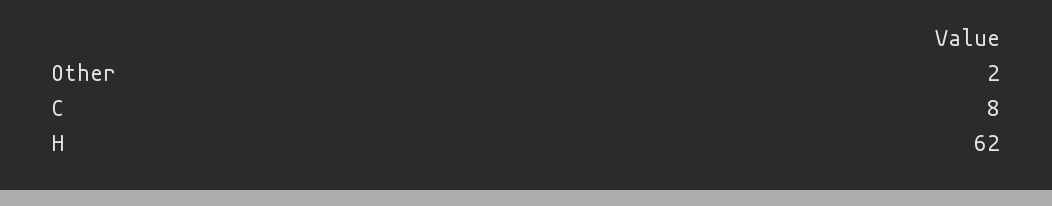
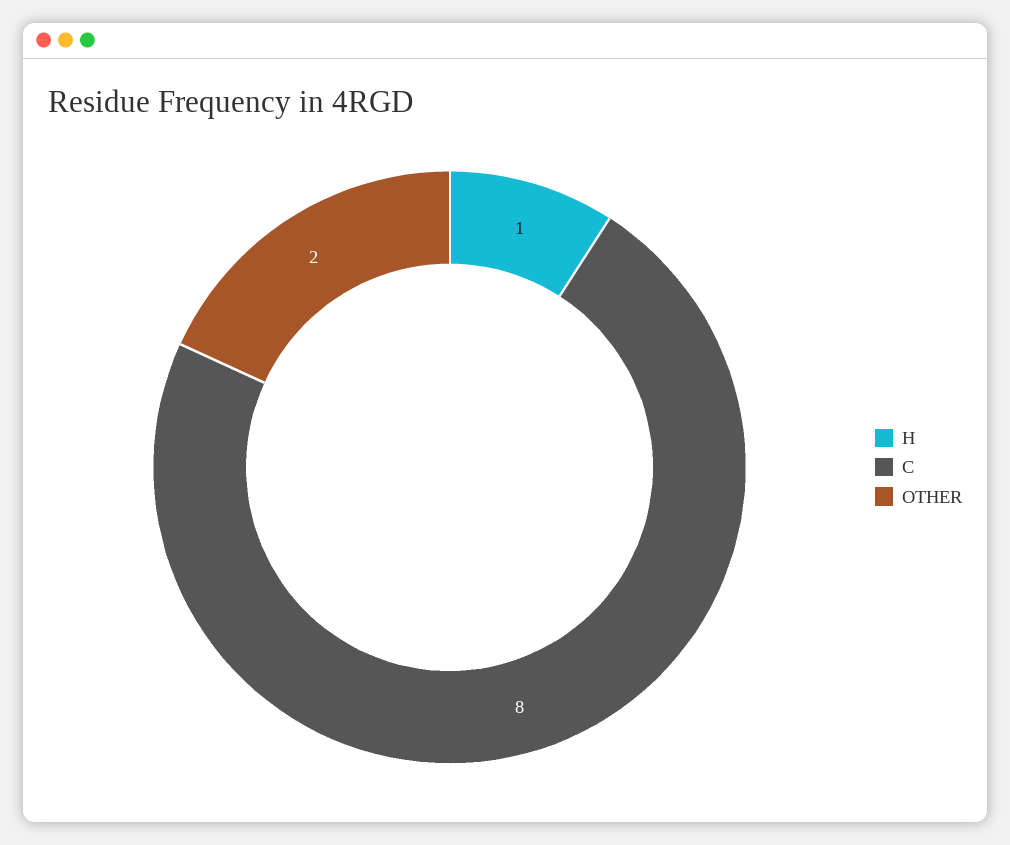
H: 62 -> 1

